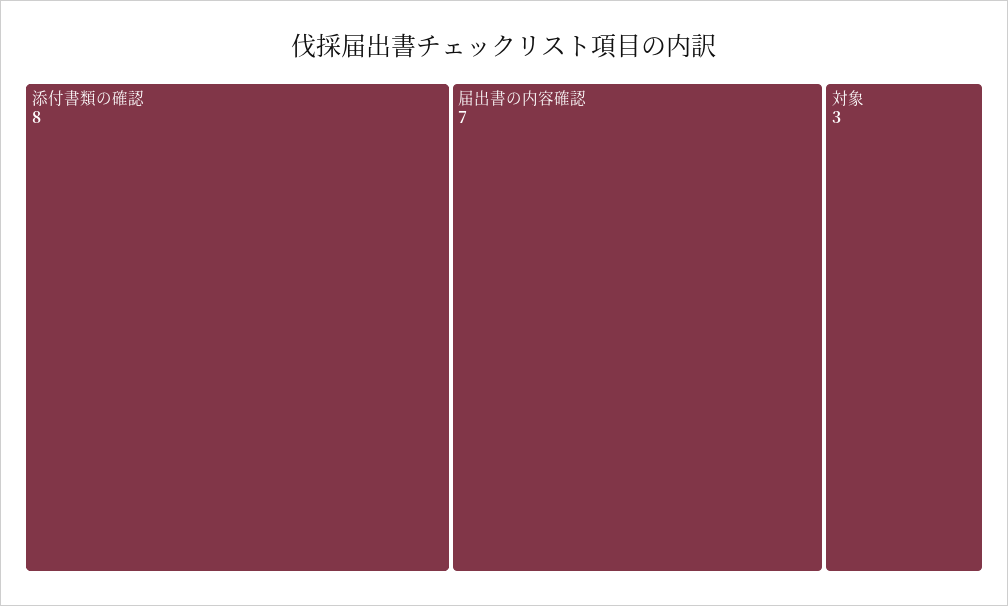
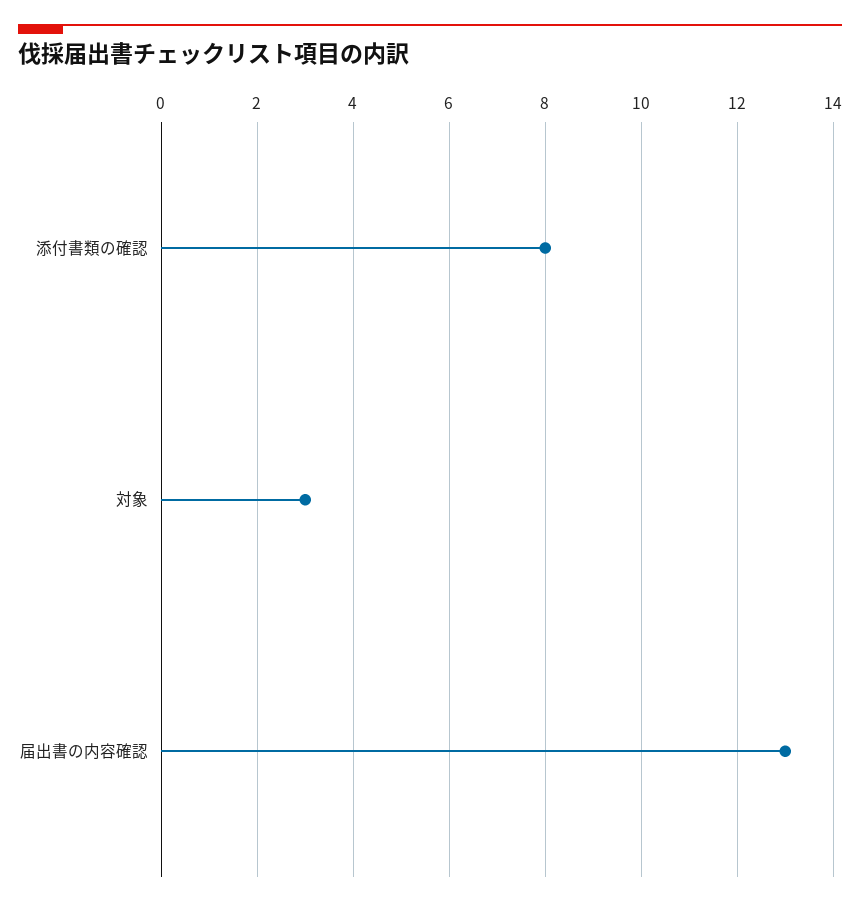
届出書の内容確認: 7 -> 13

